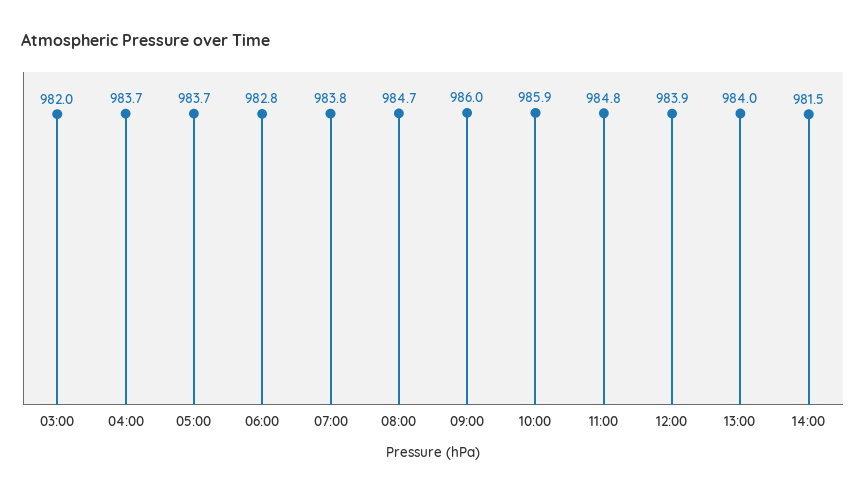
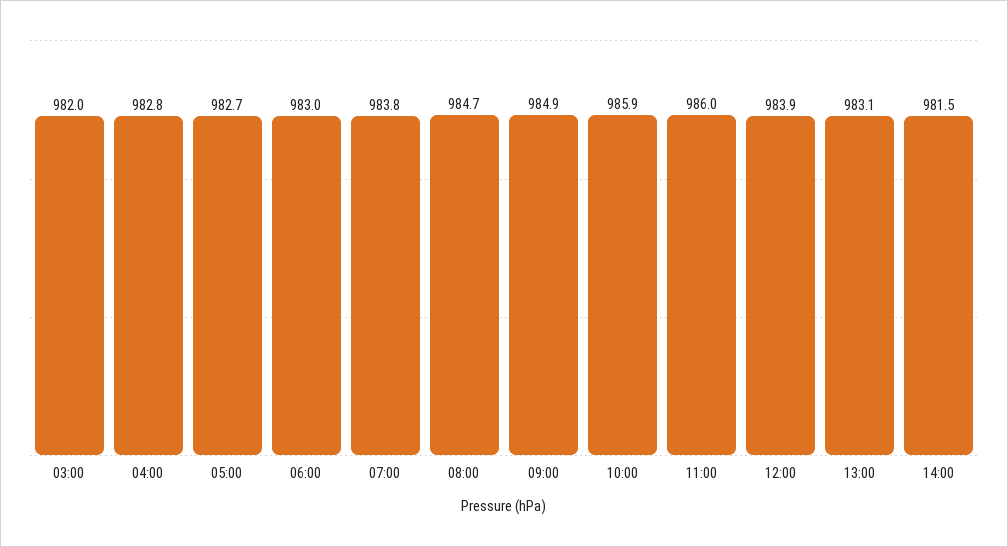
04:00: 983.7 -> 982.8
05:00: 983.7 -> 982.7
06:00: 982.8 -> 983
09:00: 986 -> 984.9
11:00: 984.8 -> 986
13:00: 984 -> 983.1

